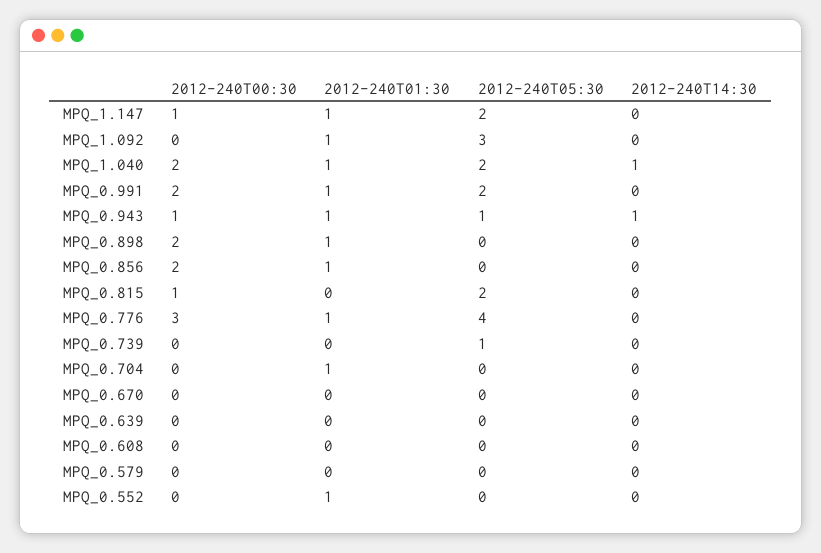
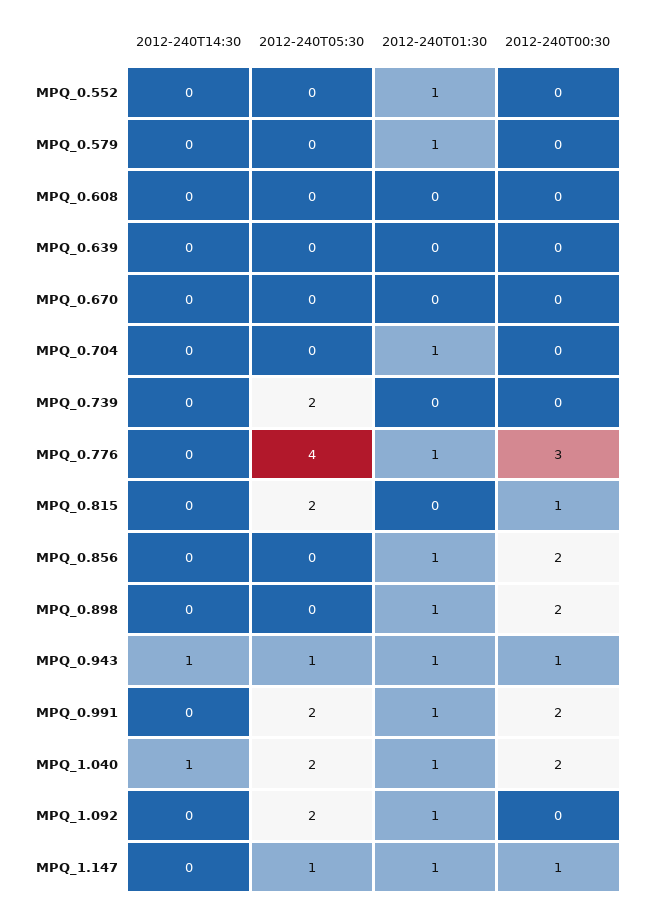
2012-240T05:30, MPQ_1.147: 2 -> 1
2012-240T05:30, MPQ_1.092: 3 -> 2
2012-240T05:30, MPQ_0.739: 1 -> 2
2012-240T01:30, MPQ_0.579: 0 -> 1

